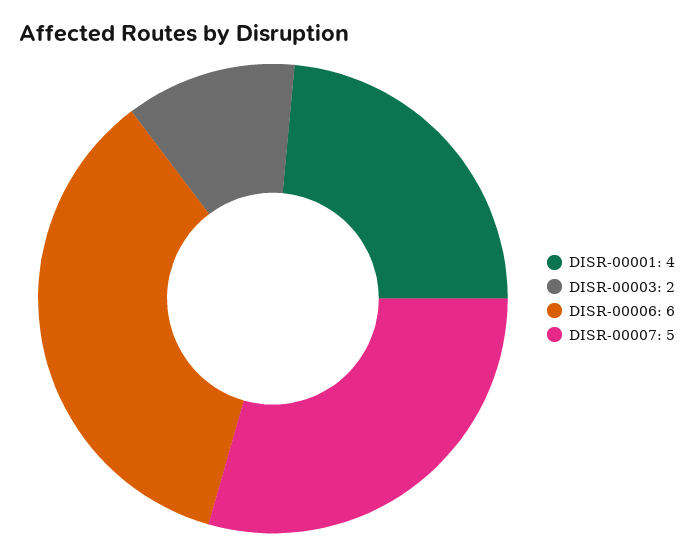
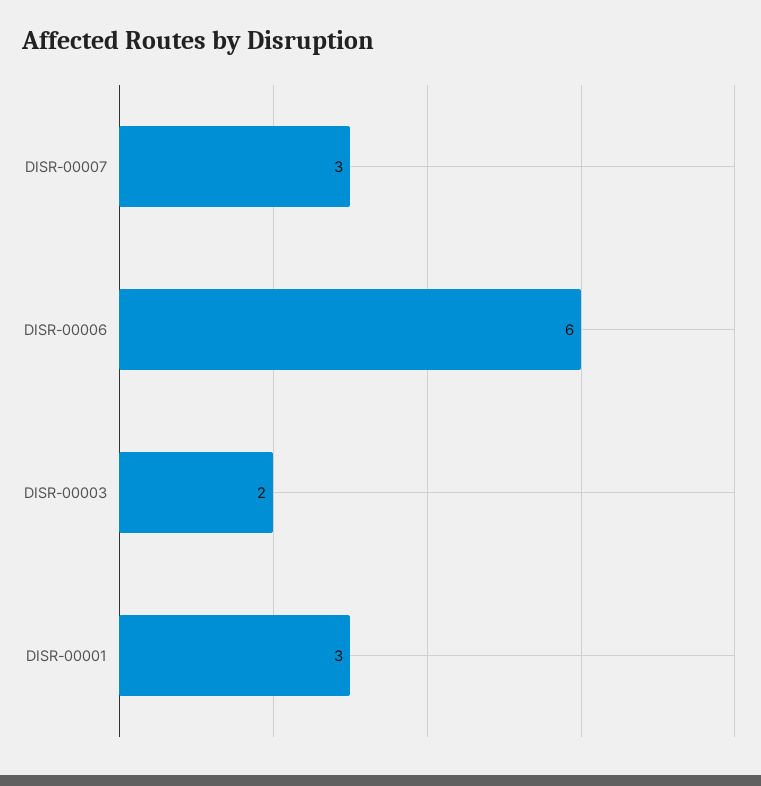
DISR-00001: 4 -> 3
DISR-00007: 5 -> 3

